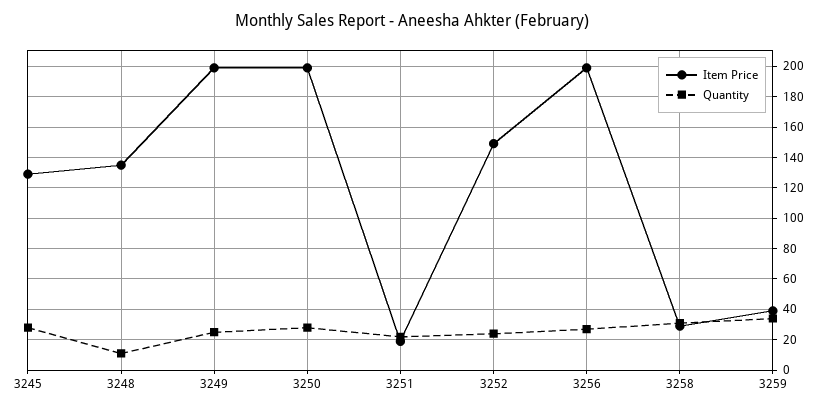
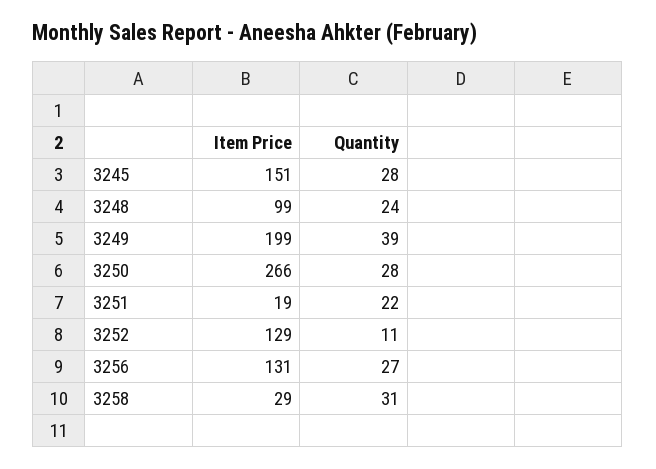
Item Price, 3245: 130 -> 151
Item Price, 3248: 135 -> 99
Quantity, 3248: 10 -> 24
Quantity, 3249: 25 -> 39
Item Price, 3250: 200 -> 266
Item Price, 3252: 150 -> 129
Quantity, 3252: 25 -> 11
Item Price, 3256: 200 -> 131
Item Price, 3259: 40 -> none
Quantity, 3259: 35 -> none

